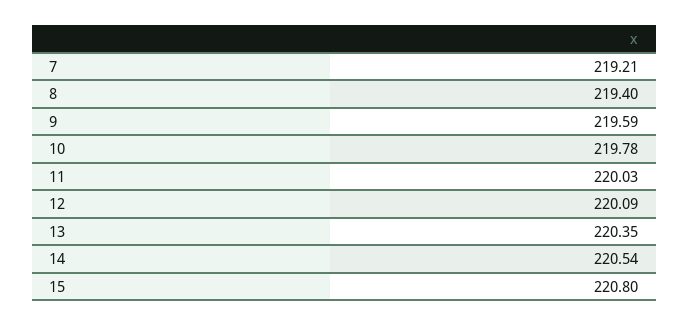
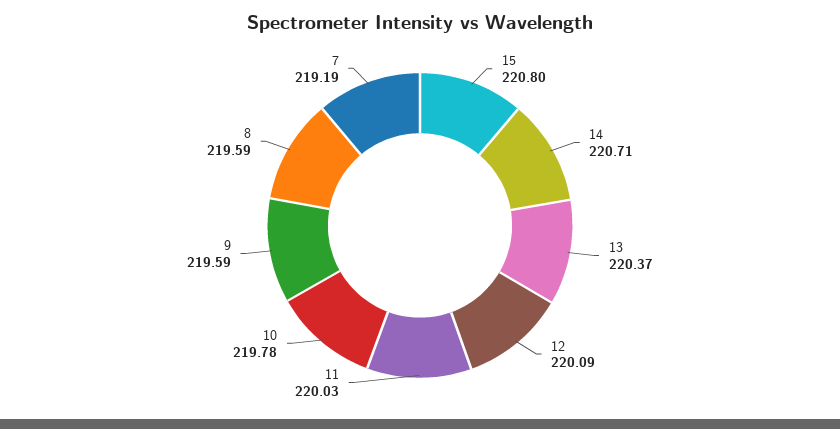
7: 219.21 -> 219.19
8: 219.4 -> 219.59
13: 220.35 -> 220.37
14: 220.54 -> 220.71

